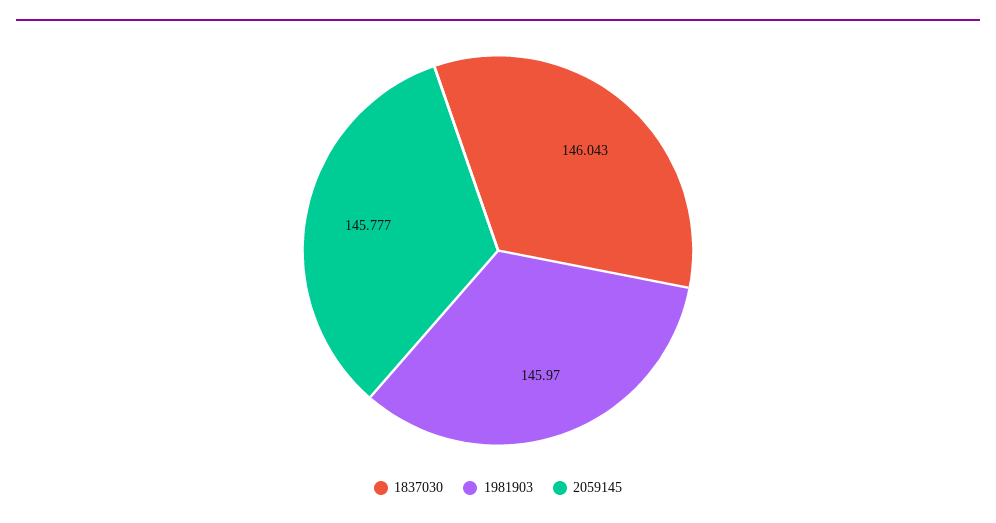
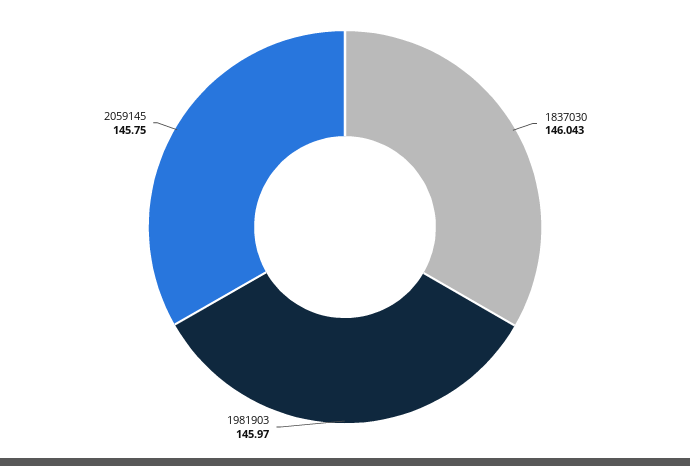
2059145: 145.777 -> 145.75

